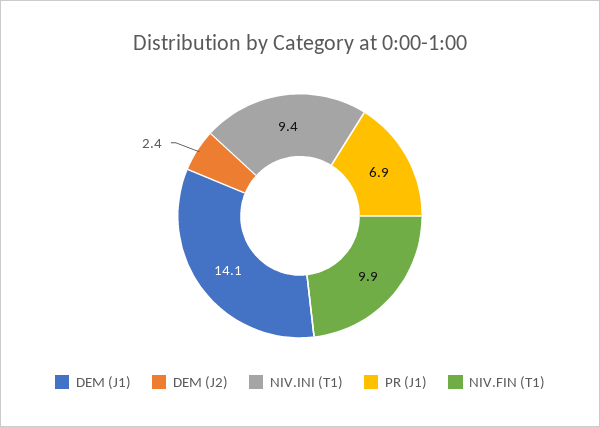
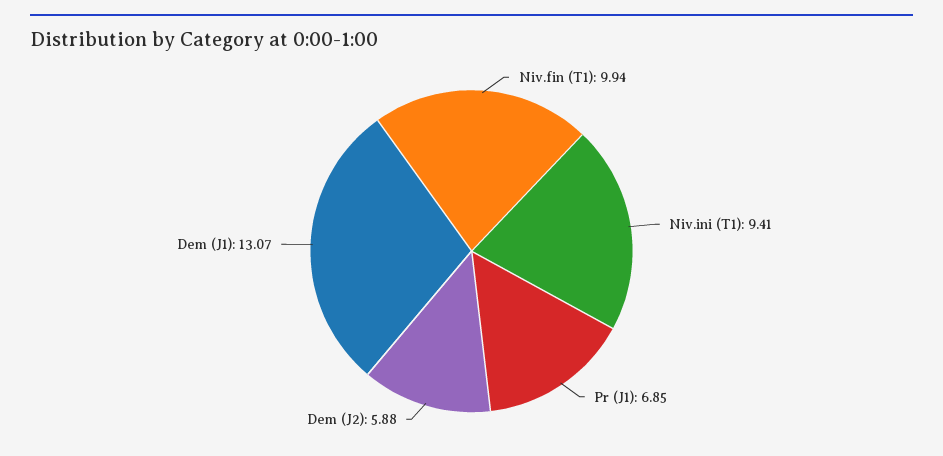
DEM (J1): 14.1 -> 13.07
DEM (J2): 2.4 -> 5.88

